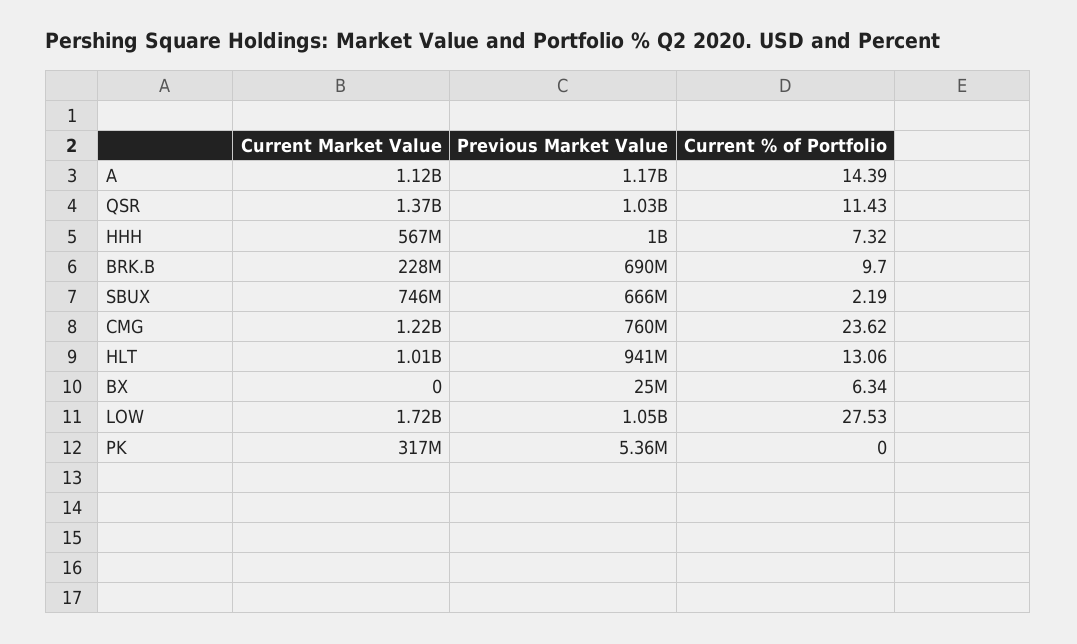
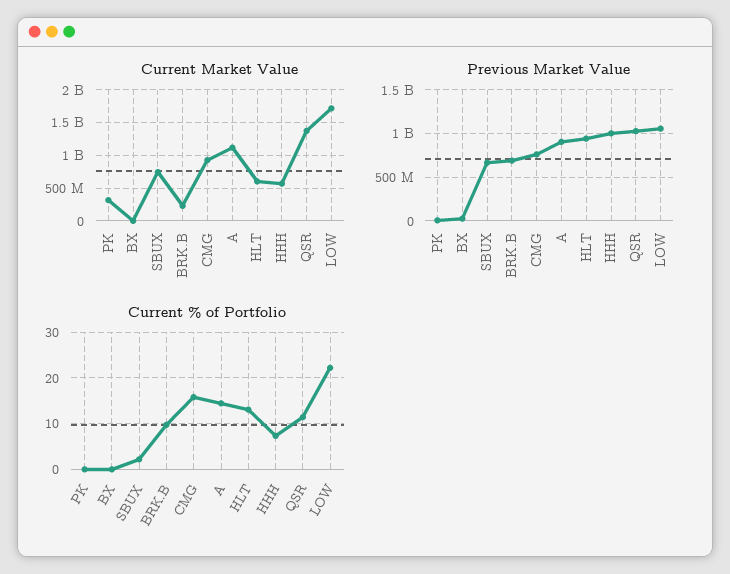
Previous Market Value, A: 1170000000 -> 900000000
Current Market Value, CMG: 1220000000 -> 900000000
Current % of Portfolio, CMG: 23.62 -> 16
Current Market Value, HLT: 1010000000 -> 600000000
Current % of Portfolio, BX: 6.34 -> 0
Current % of Portfolio, LOW: 27.53 -> 22

